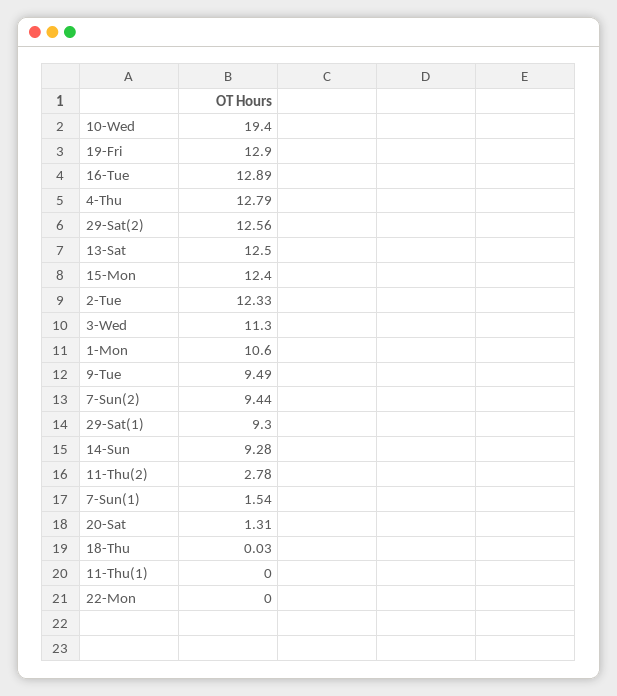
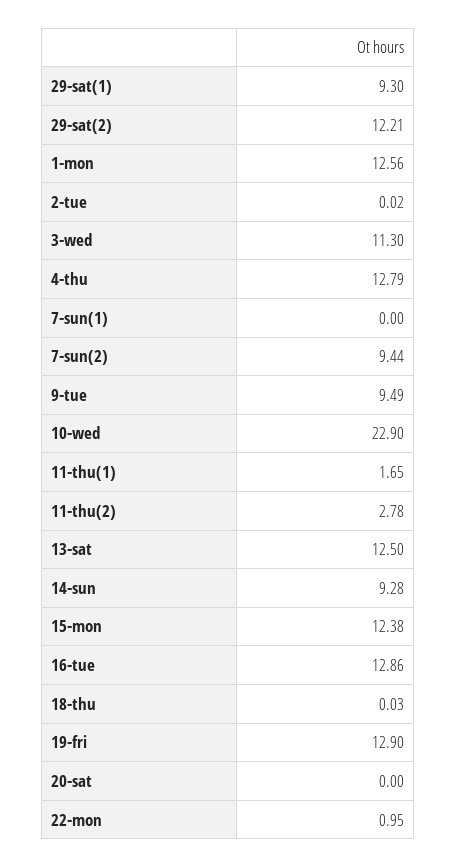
10-Wed: 19.4 -> 22.9
16-Tue: 12.89 -> 12.86
29-Sat(2): 12.56 -> 12.21
15-Mon: 12.4 -> 12.38
2-Tue: 12.33 -> 0.02
1-Mon: 10.6 -> 12.56
7-Sun(1): 1.54 -> 0
20-Sat: 1.31 -> 0
11-Thu(1): 0 -> 1.65
22-Mon: 0 -> 0.95

